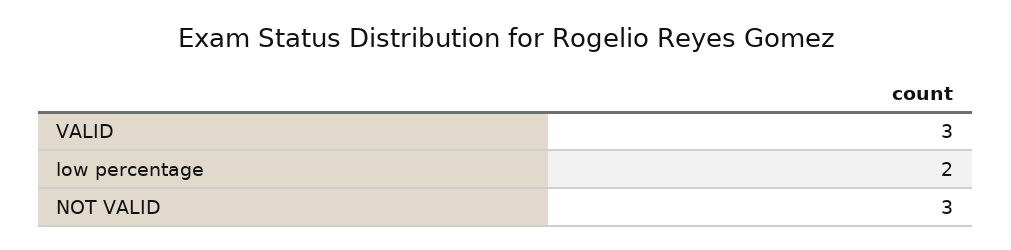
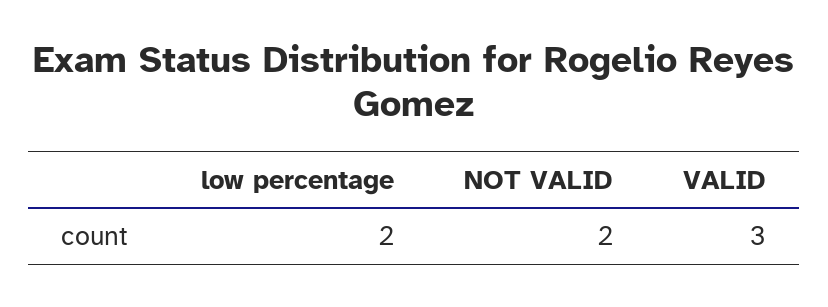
NOT VALID: 3 -> 2

